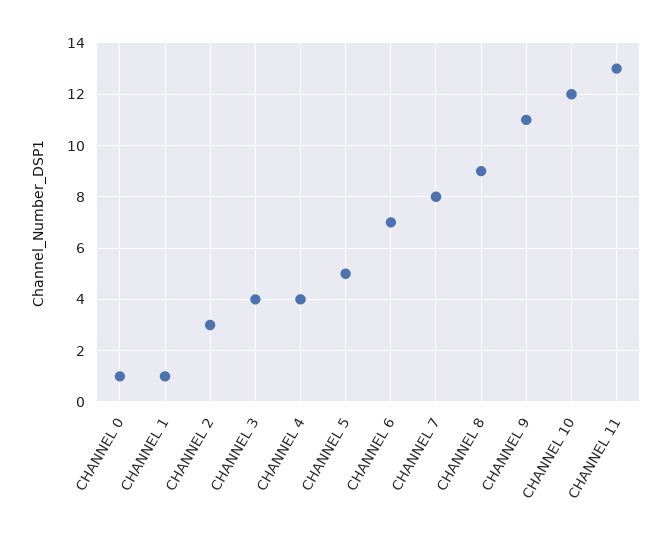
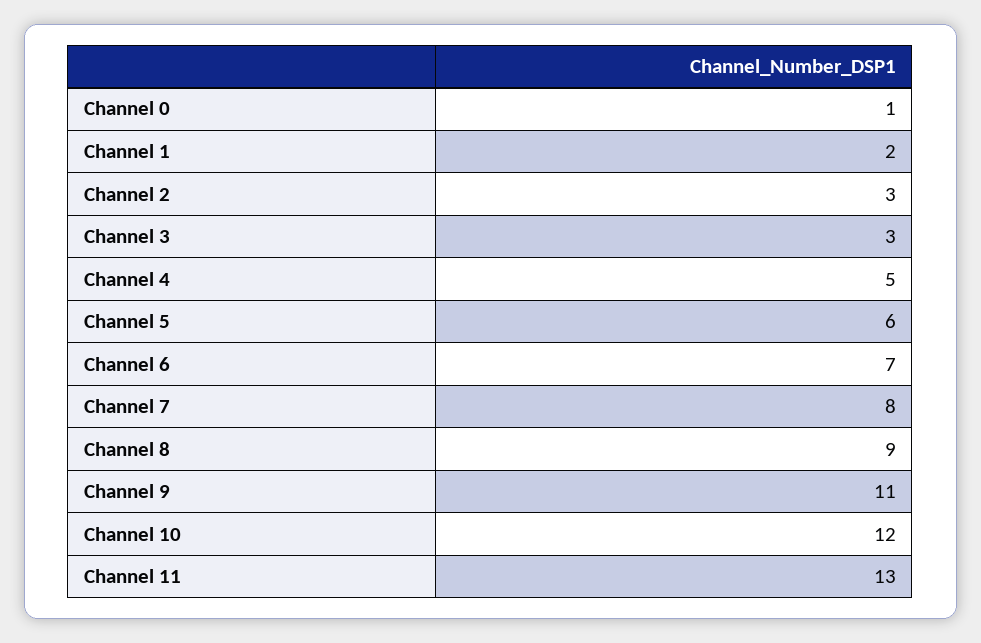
CHANNEL 1: 1 -> 2
CHANNEL 3: 4 -> 3
CHANNEL 4: 4 -> 5
CHANNEL 5: 5 -> 6

